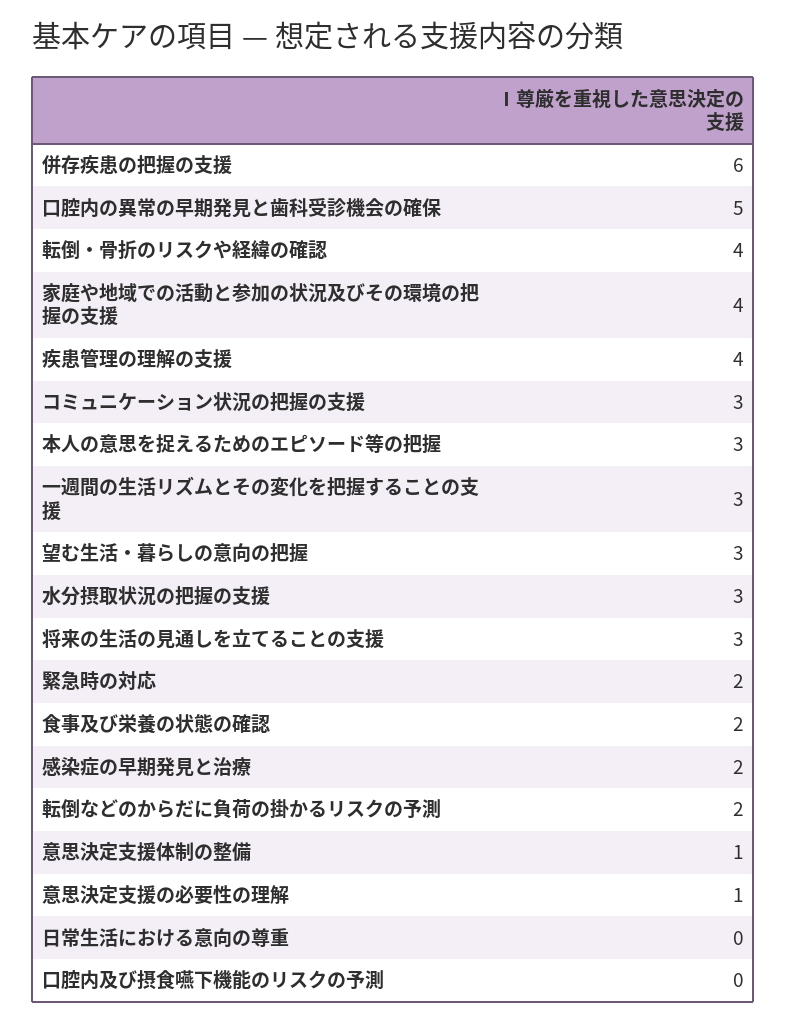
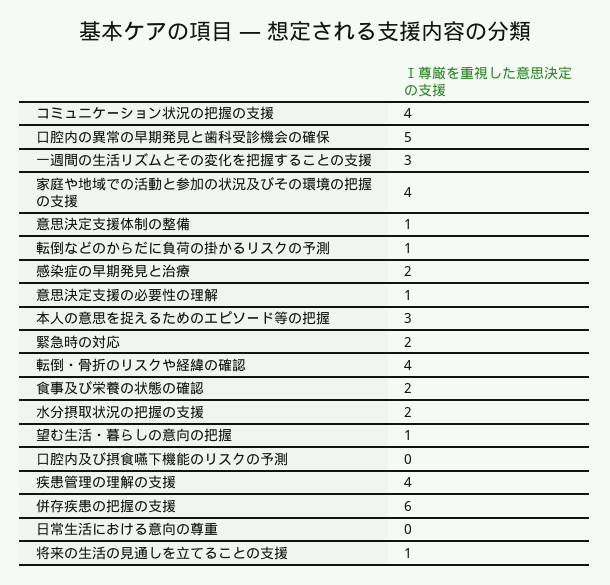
コミュニケーション状況の把握の支援: 3 -> 4
望む生活・暮らしの意向の把握: 3 -> 1
水分摂取状況の把握の支援: 3 -> 2
将来の生活の見通しを立てることの支援: 3 -> 1
転倒などのからだに負荷の掛かるリスクの予測: 2 -> 1

